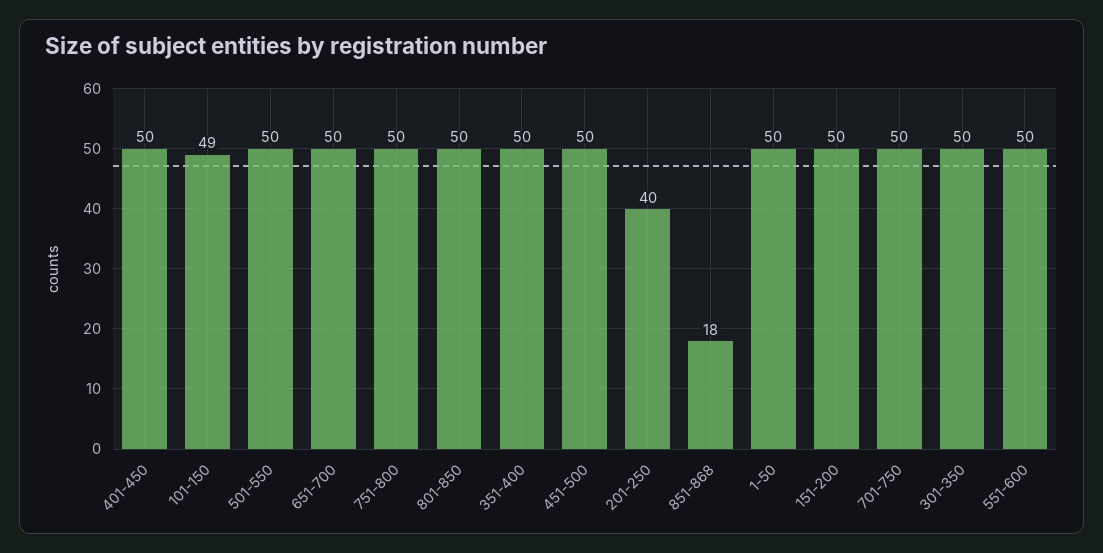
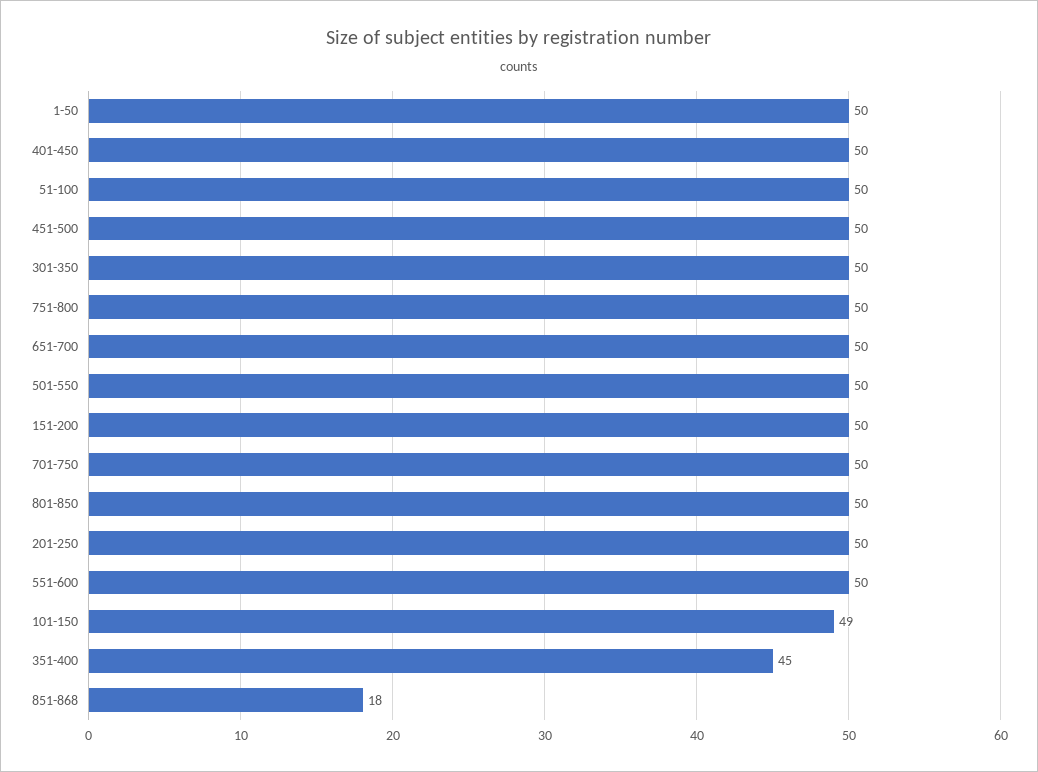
351-400: 50 -> 45
201-250: 40 -> 50
51-100: none -> 50

